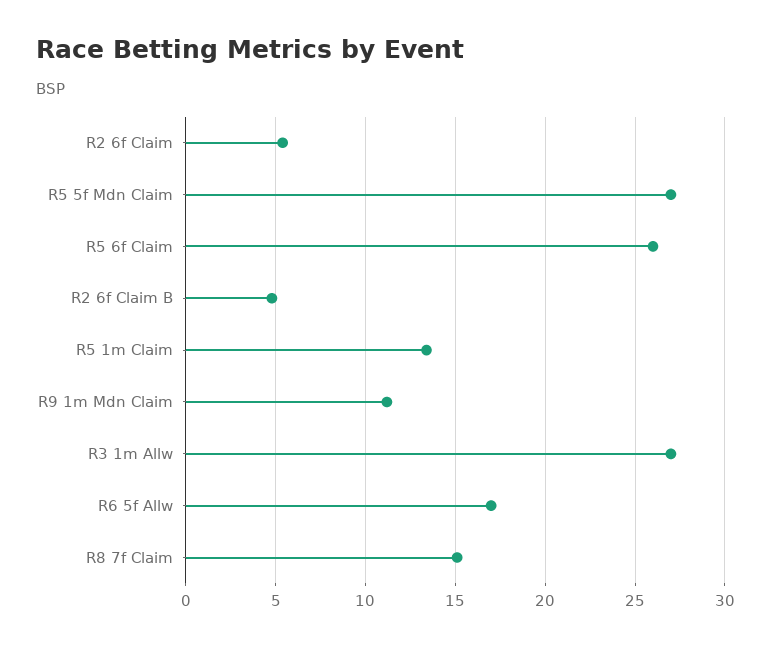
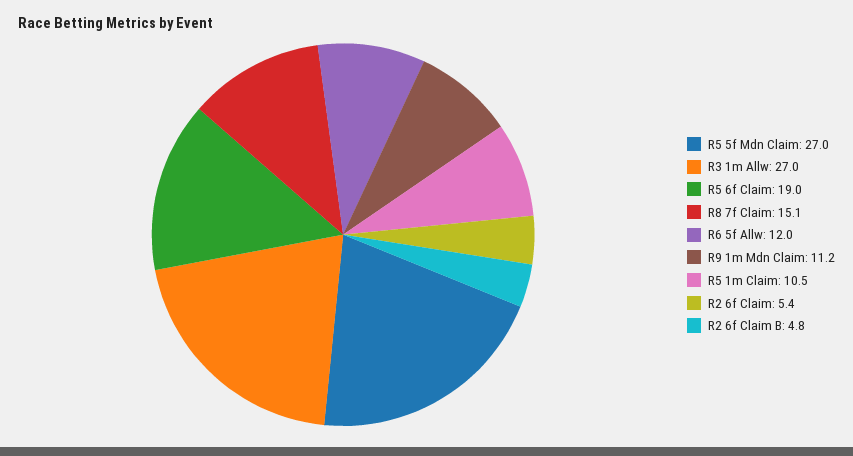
R5 6f Claim: 26 -> 19
R5 1m Claim: 13.5 -> 10.5
R6 5f Allw: 17 -> 12

